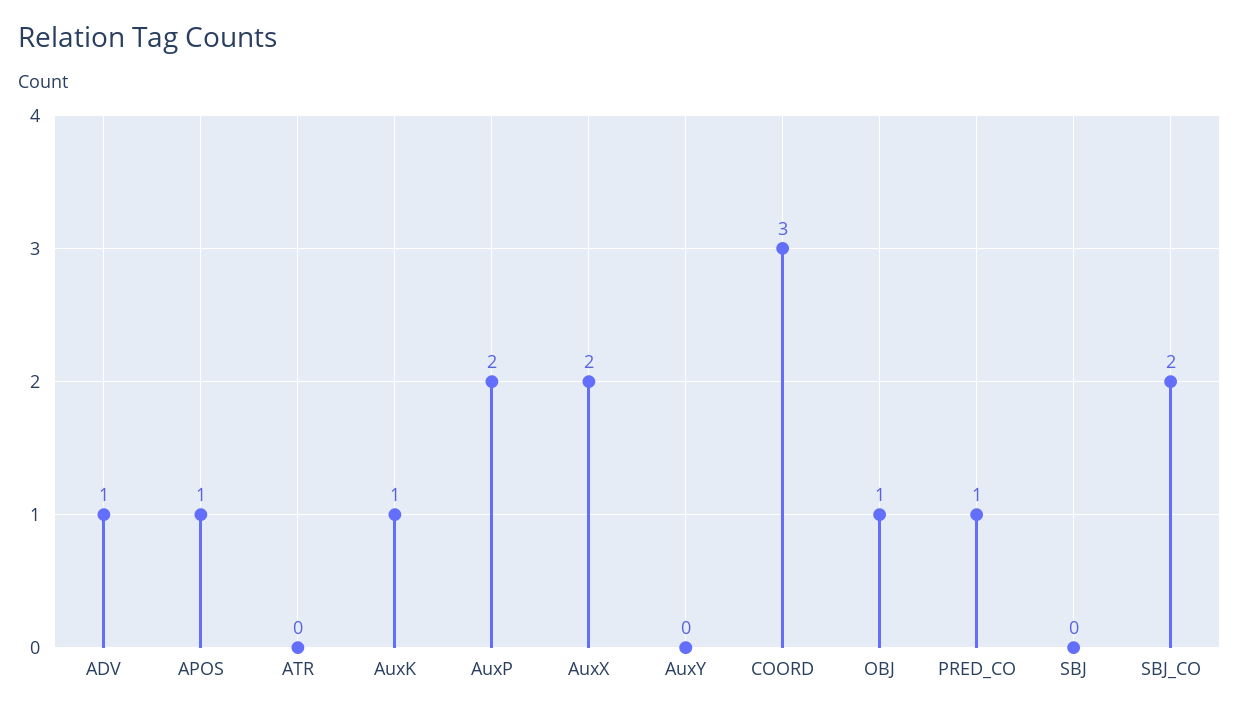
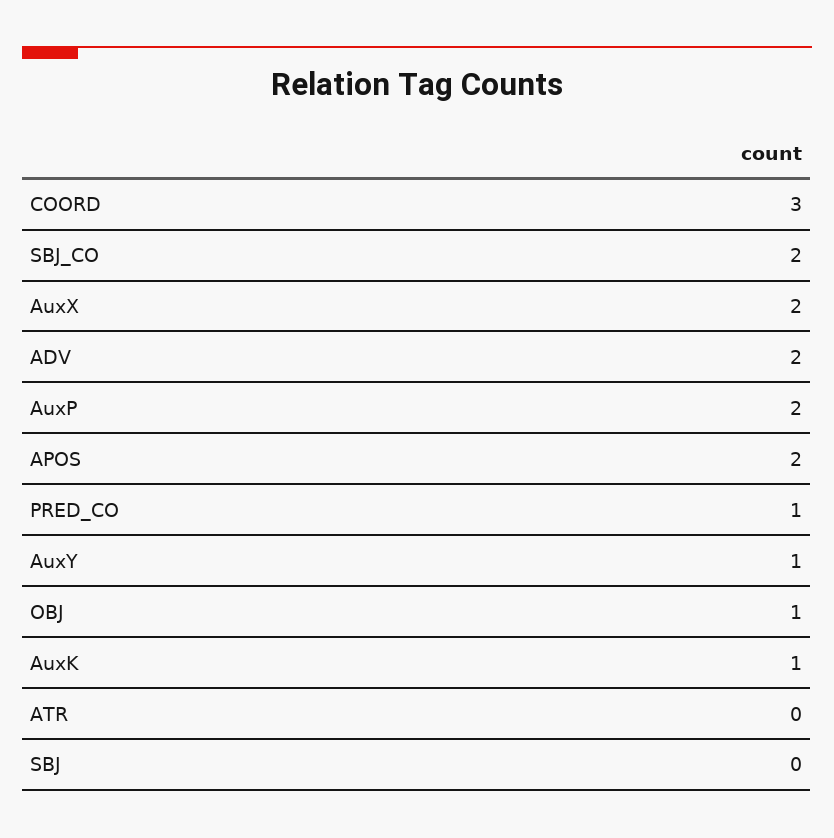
ADV: 1 -> 2
APOS: 1 -> 2
AuxY: 0 -> 1

